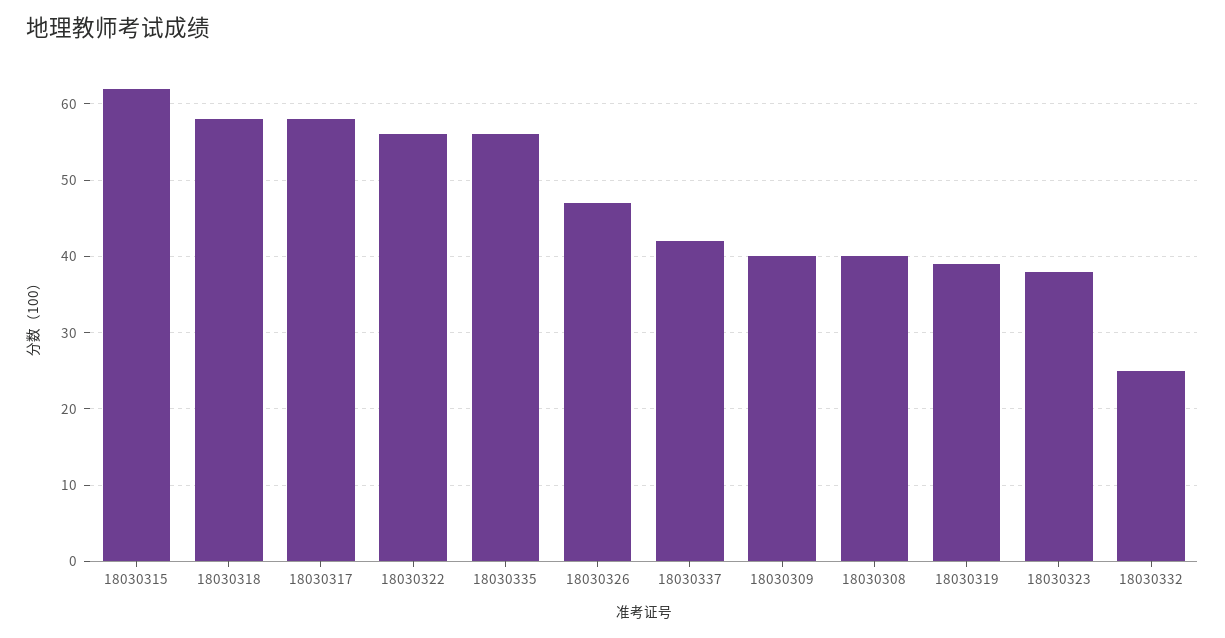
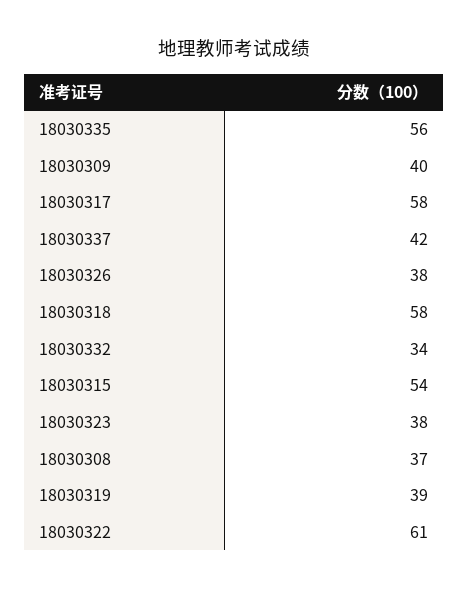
18030315: 62 -> 54
18030322: 56 -> 61
18030326: 47 -> 38
18030308: 40 -> 37
18030332: 25 -> 34

